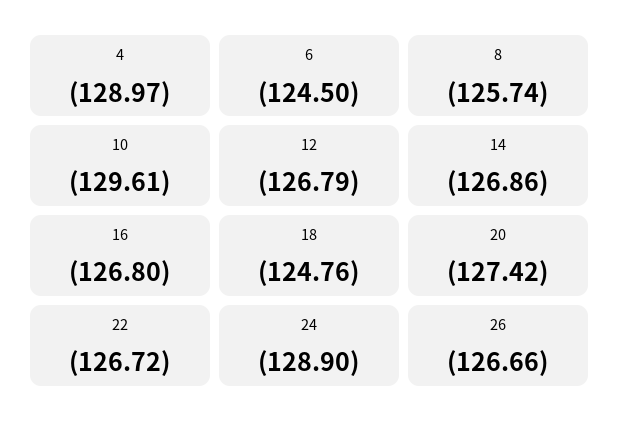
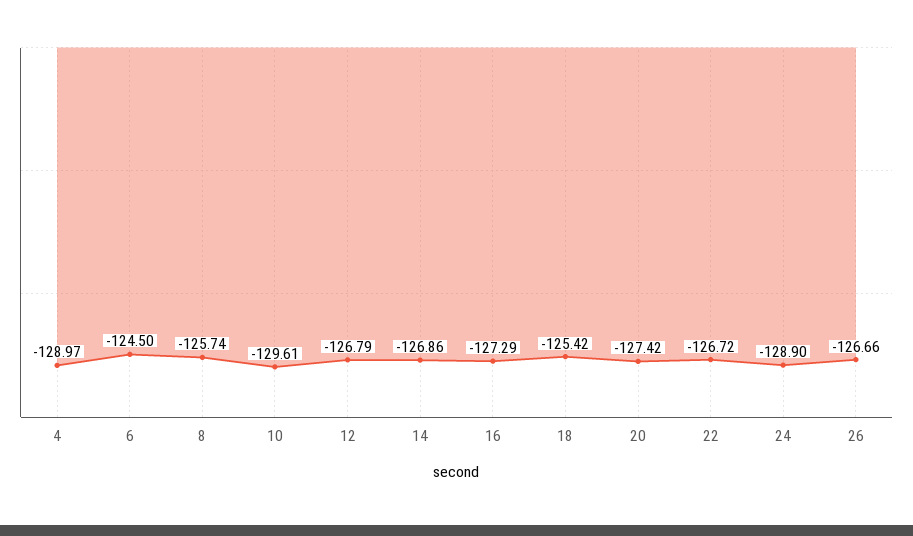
16: -126.8 -> -127.29
18: -124.76 -> -125.42

